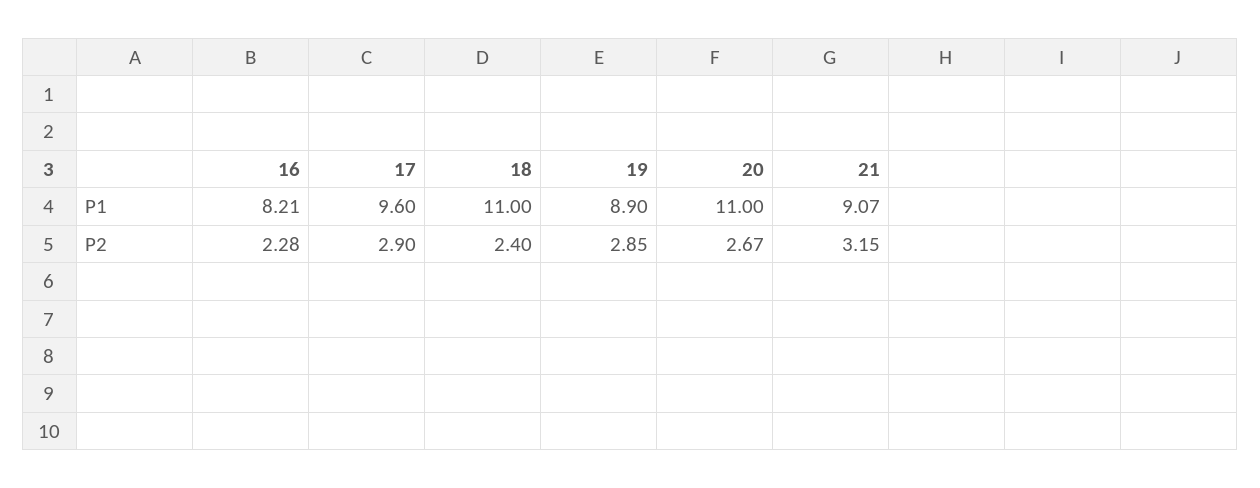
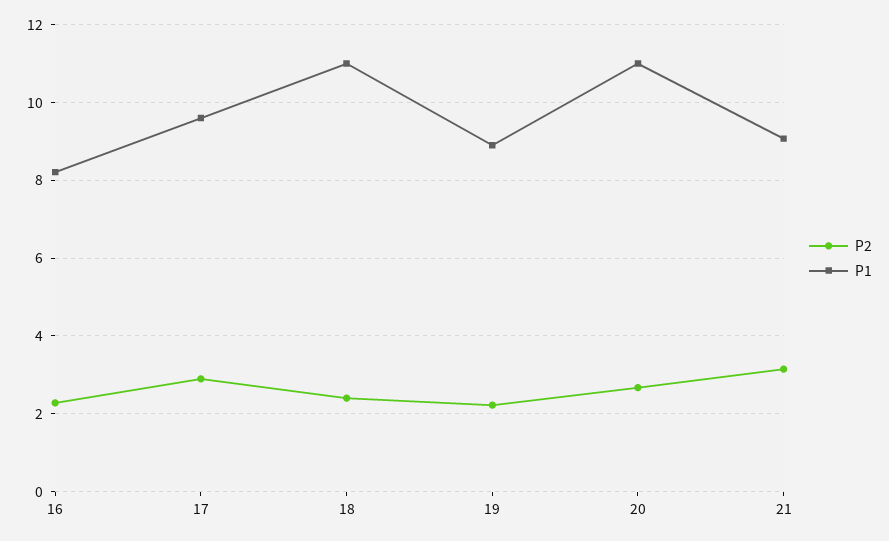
P2, 19: 2.85 -> 2.2

